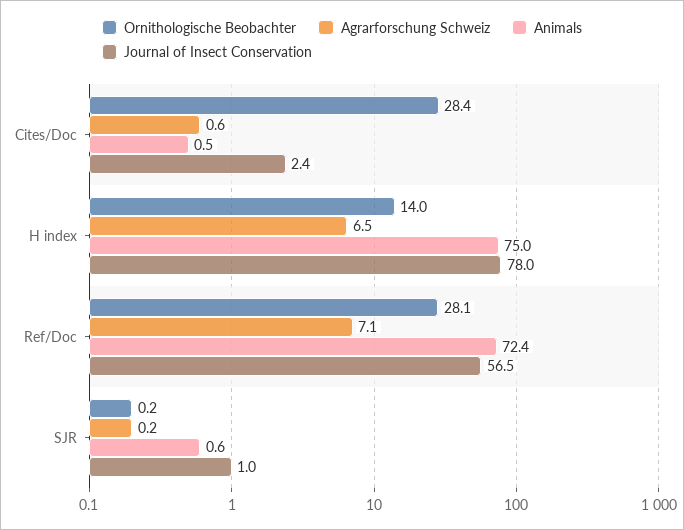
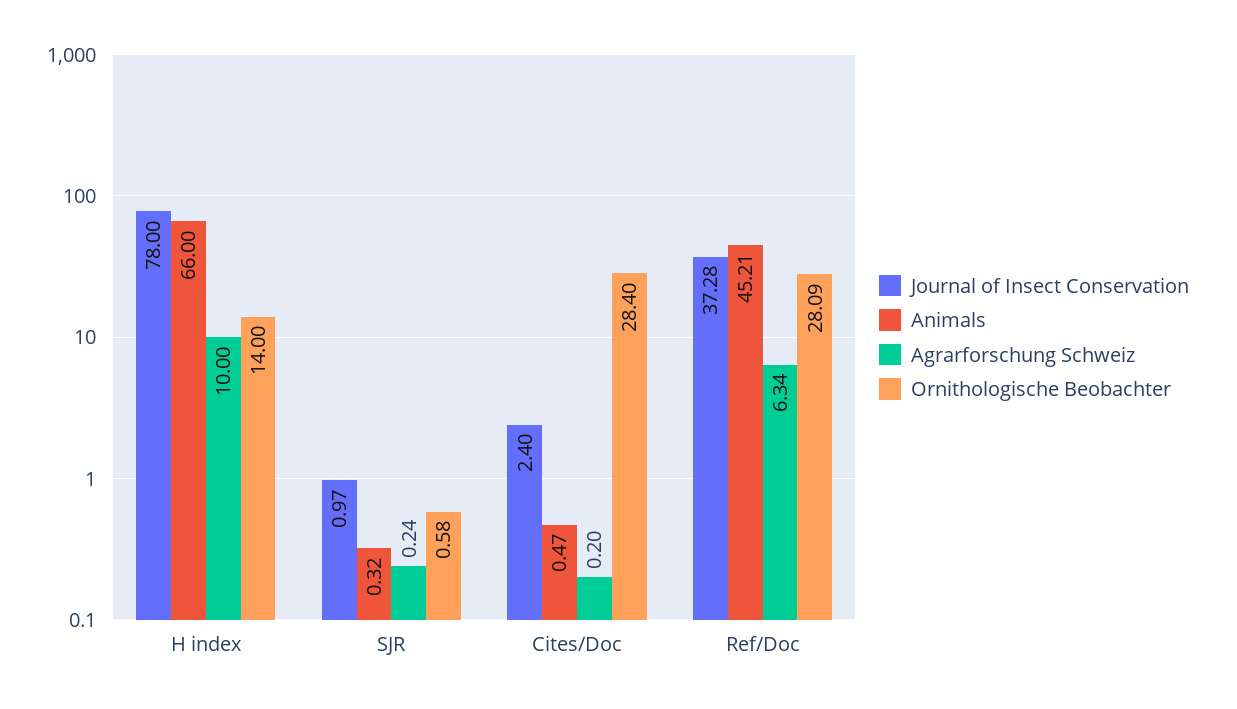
Agrarforschung Schweiz, Cites/Doc: 0.6 -> 0.2
Agrarforschung Schweiz, H index: 6.5 -> 10
Animals, H index: 75 -> 66
Agrarforschung Schweiz, Ref/Doc: 7.1 -> 6.34
Animals, Ref/Doc: 72.4 -> 45.21
Journal of Insect Conservation, Ref/Doc: 56.5 -> 37.28
Ornithologische Beobachter, SJR: 0.2 -> 0.58
Animals, SJR: 0.6 -> 0.32

